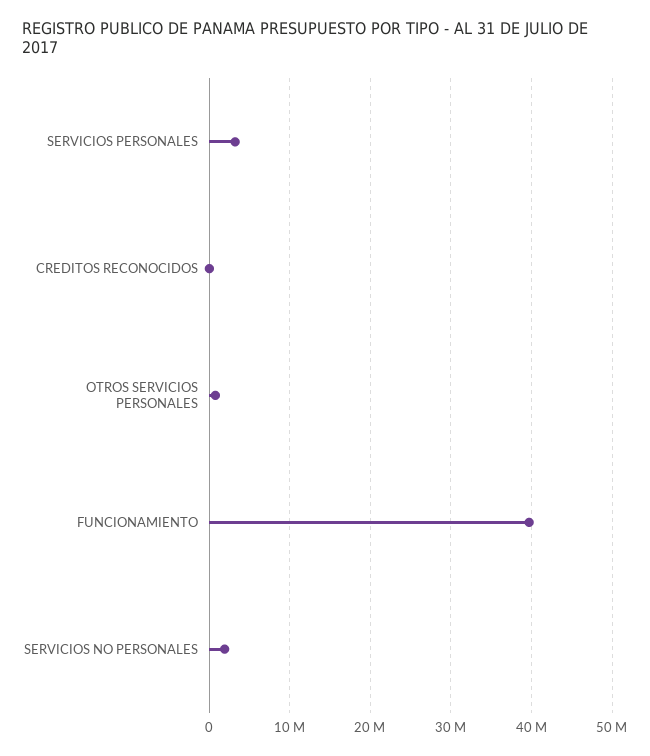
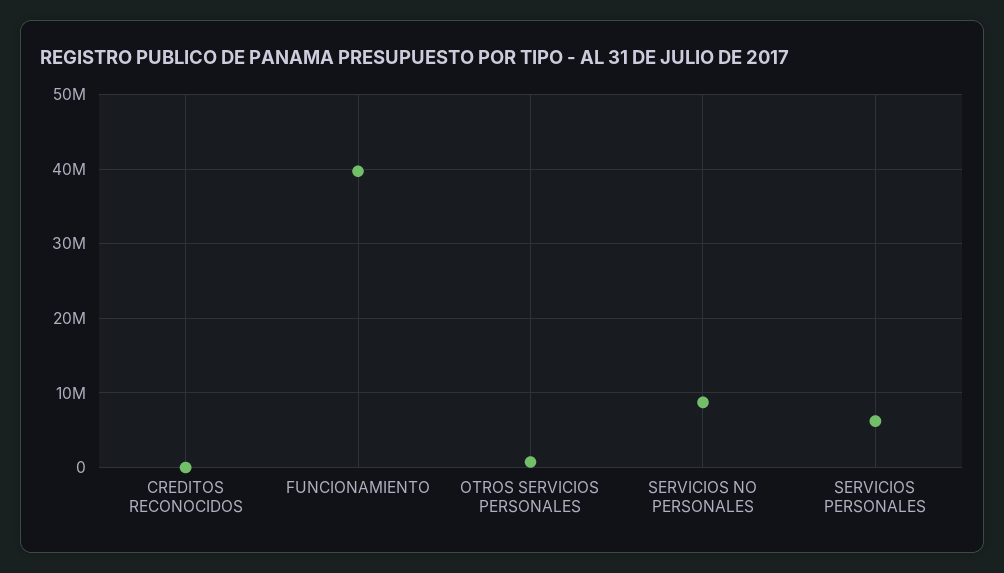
SERVICIOS PERSONALES: 3000000 -> 6000000
SERVICIOS NO PERSONALES: 2000000 -> 9000000

